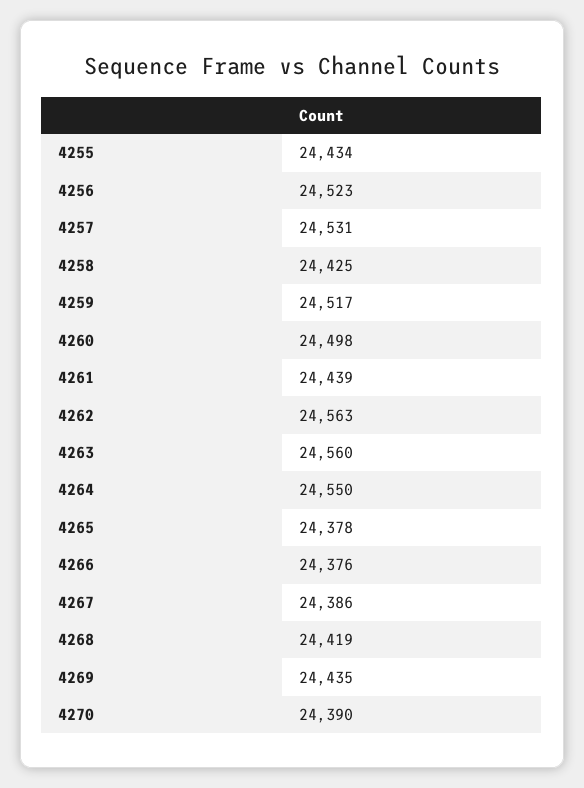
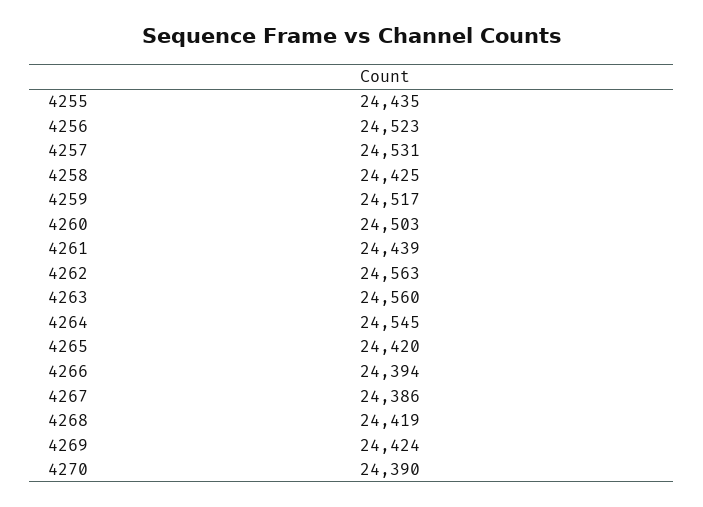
4255: 24434 -> 24435
4260: 24498 -> 24503
4264: 24550 -> 24545
4265: 24378 -> 24420
4266: 24376 -> 24394
4269: 24435 -> 24424

